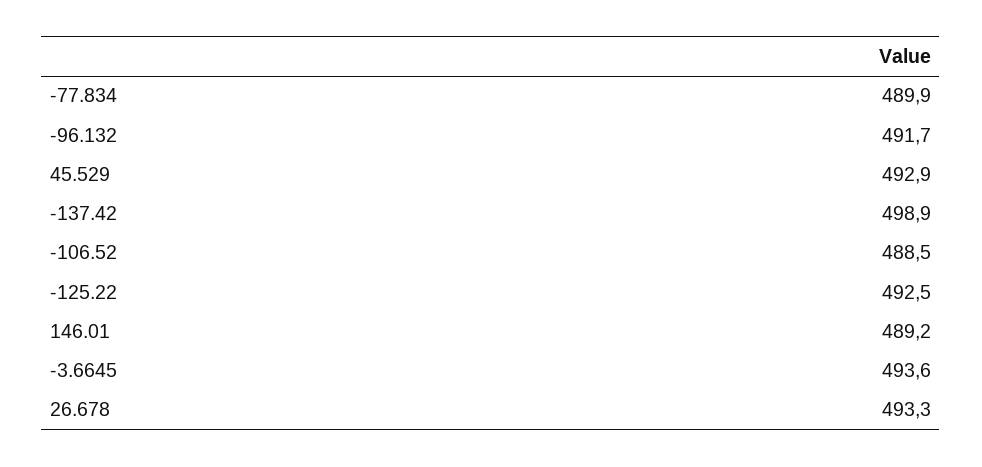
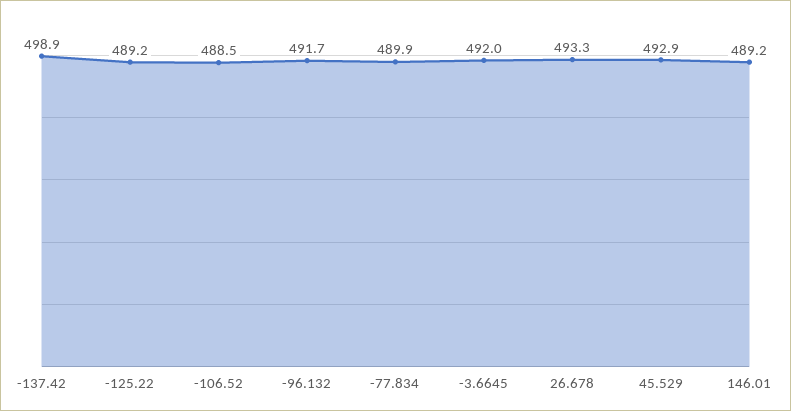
-125.22: 492.5 -> 489.2
-3.6645: 493.6 -> 492

